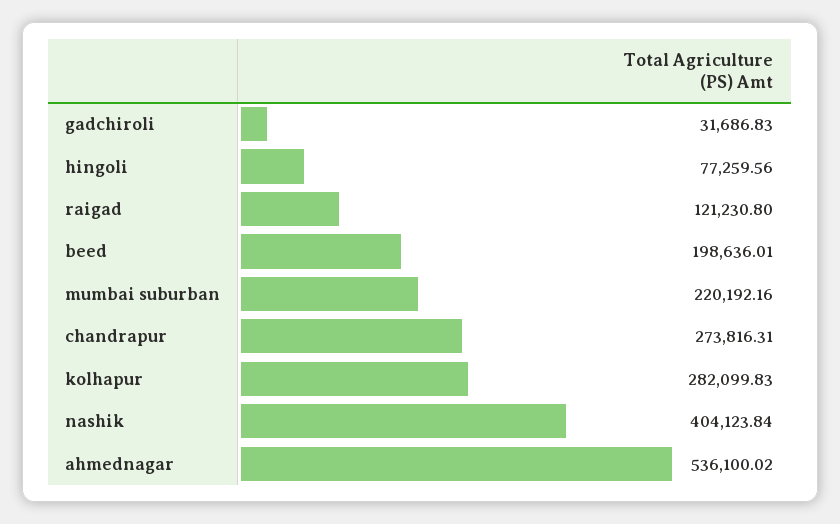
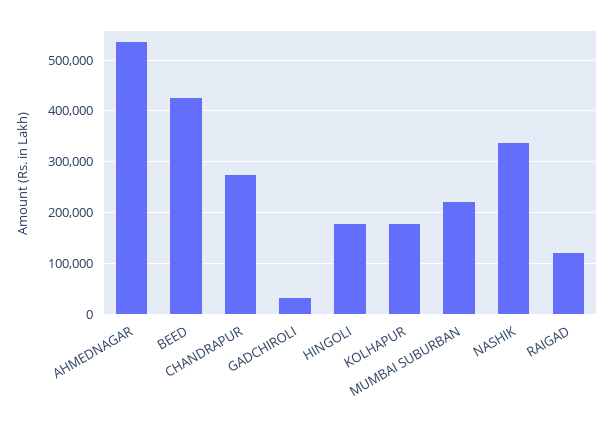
hingoli: 77259.56 -> 180000
beed: 198636.01 -> 420000
kolhapur: 282099.83 -> 180000
nashik: 404123.84 -> 340000

